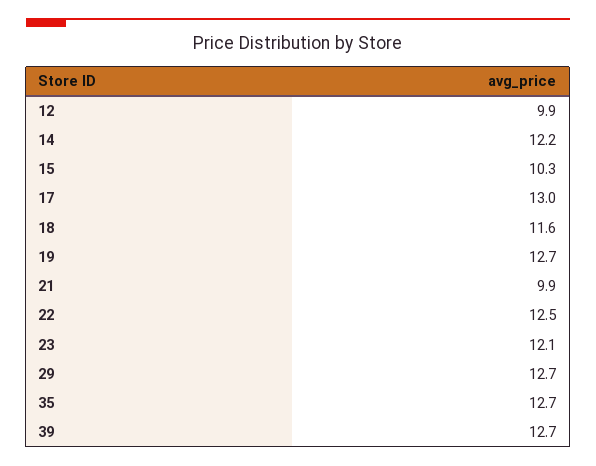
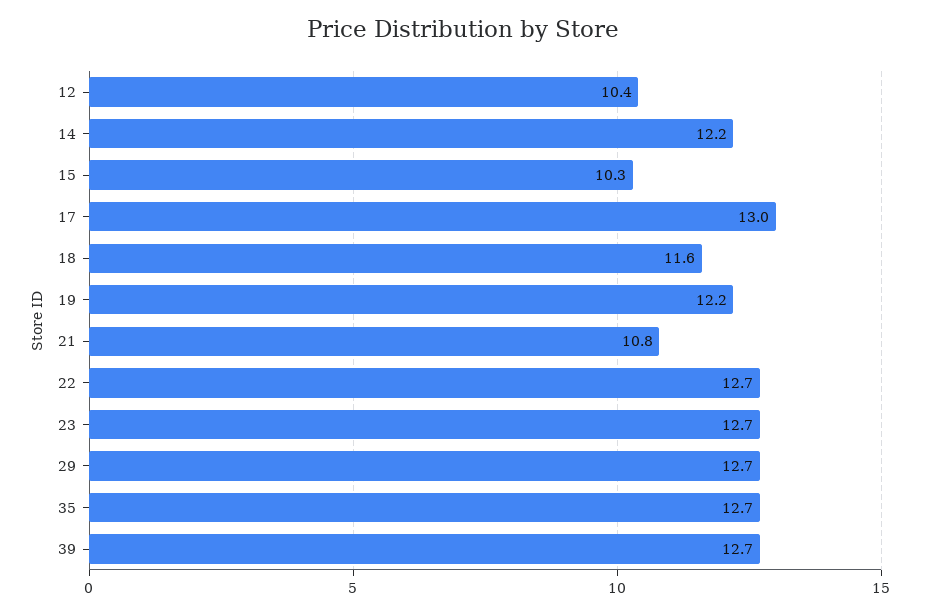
12: 9.9 -> 10.4
19: 12.7 -> 12.2
21: 9.9 -> 10.8
22: 12.5 -> 12.7
23: 12.1 -> 12.7

